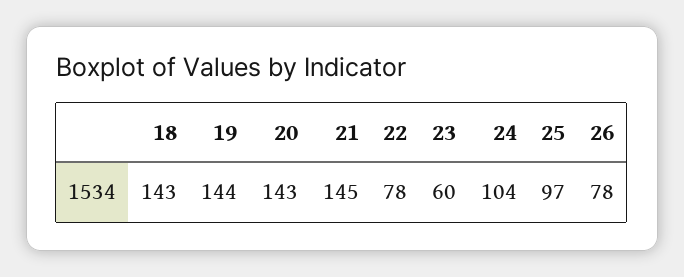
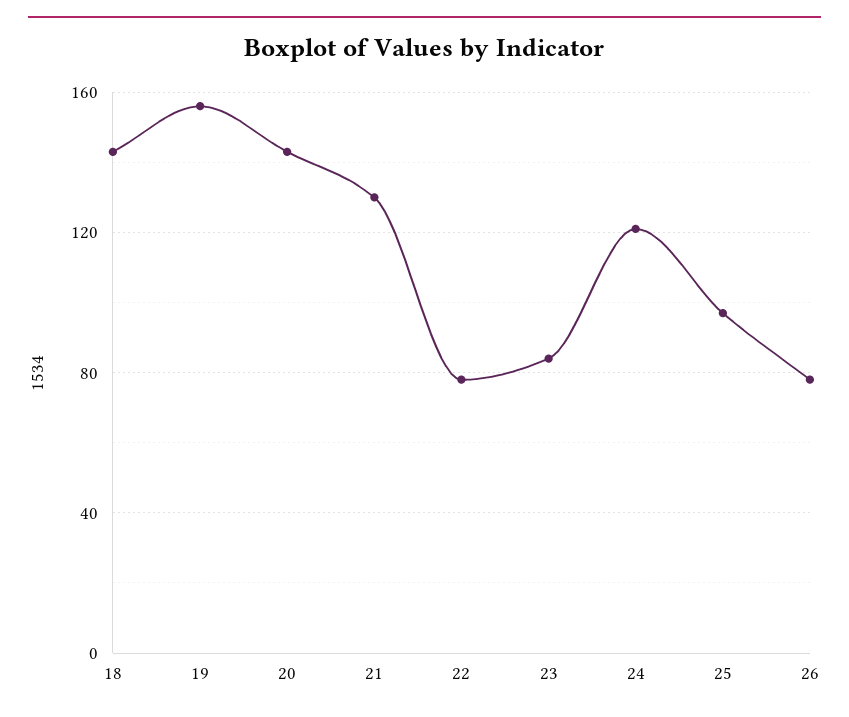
19: 144 -> 155
21: 145 -> 130
23: 60 -> 85
24: 104 -> 120

